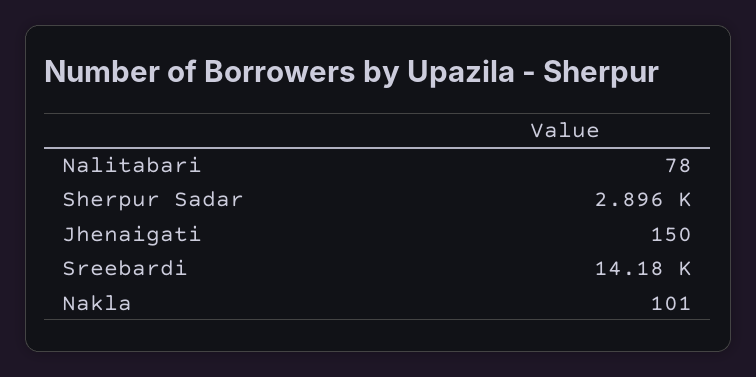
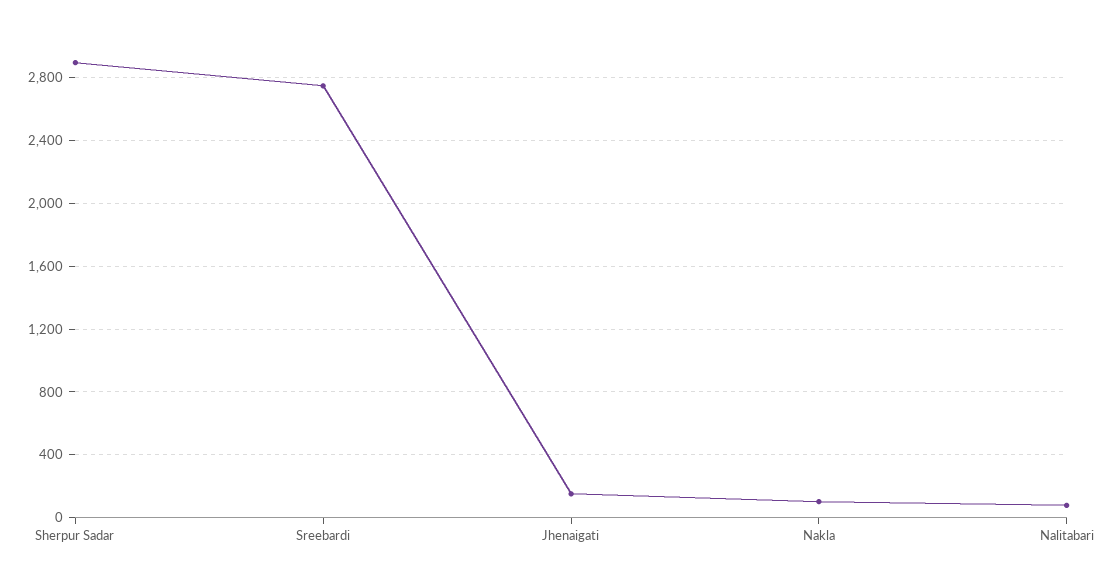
Sreebardi: 14180 -> 2750

